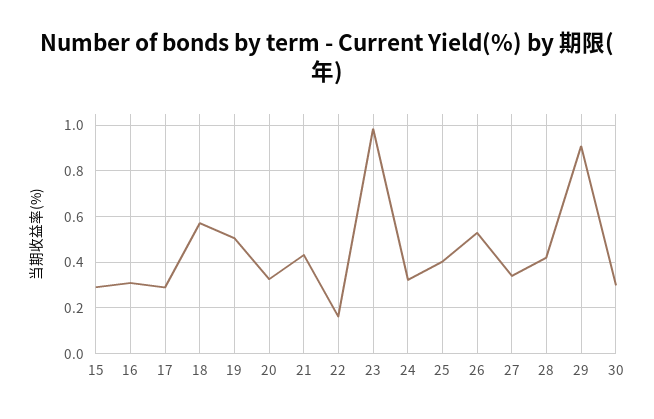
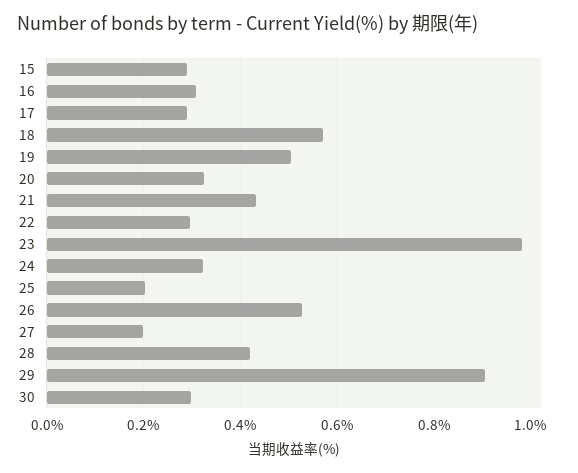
22: 0.15 -> 0.3
25: 0.4 -> 0.2
27: 0.35 -> 0.2

